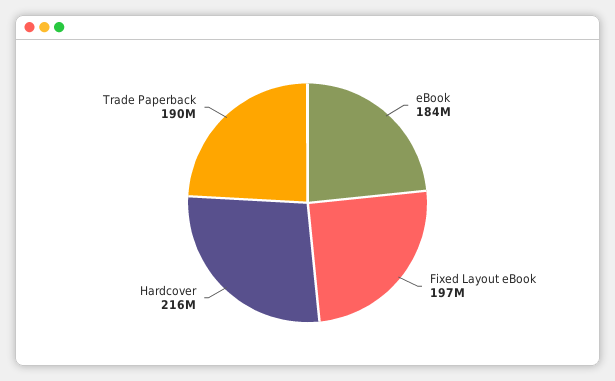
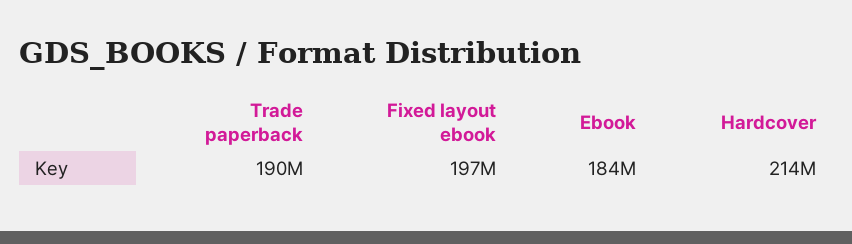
Hardcover: 216000000 -> 214000000

